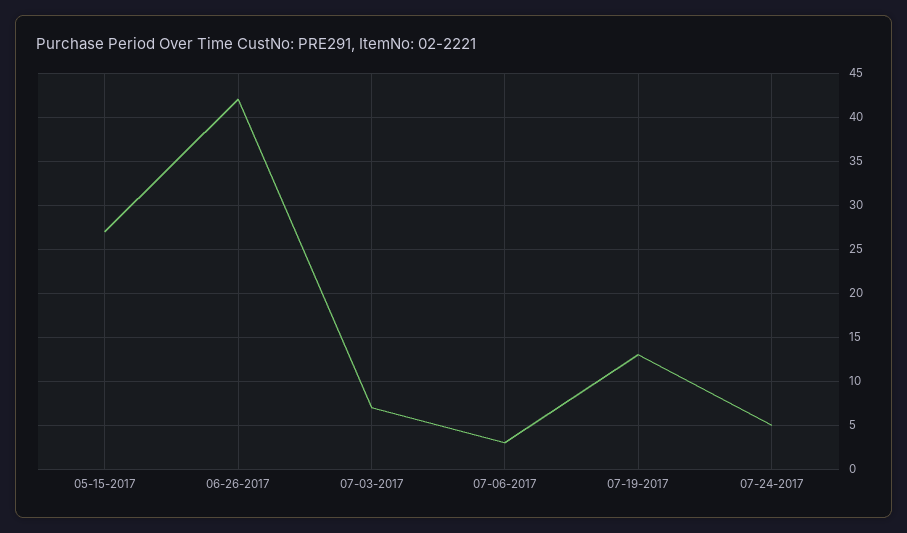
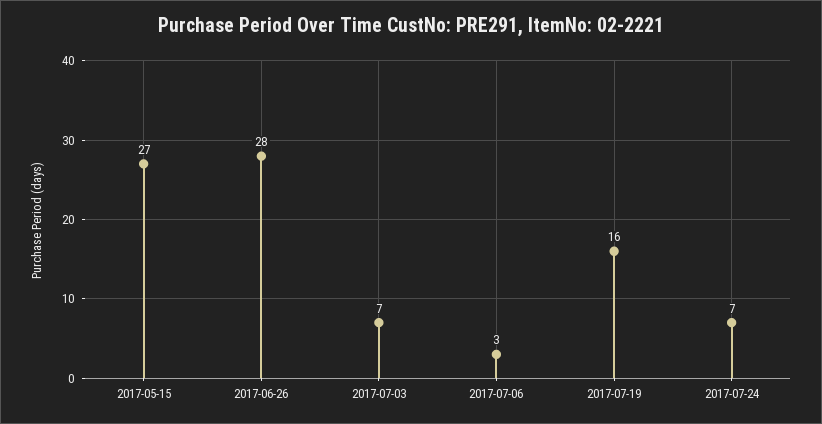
06-26-2017: 42 -> 28
07-19-2017: 13 -> 16
07-24-2017: 5 -> 7

